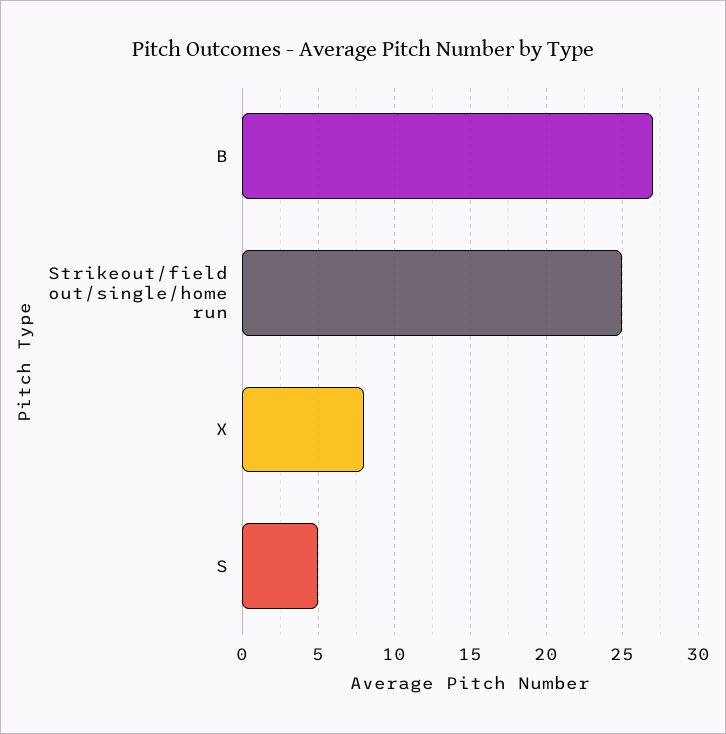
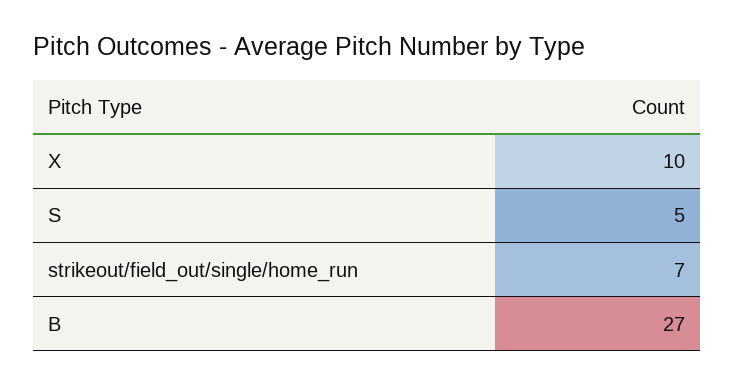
Strikeout/field out/single/home run: 25 -> 7
X: 8 -> 10

